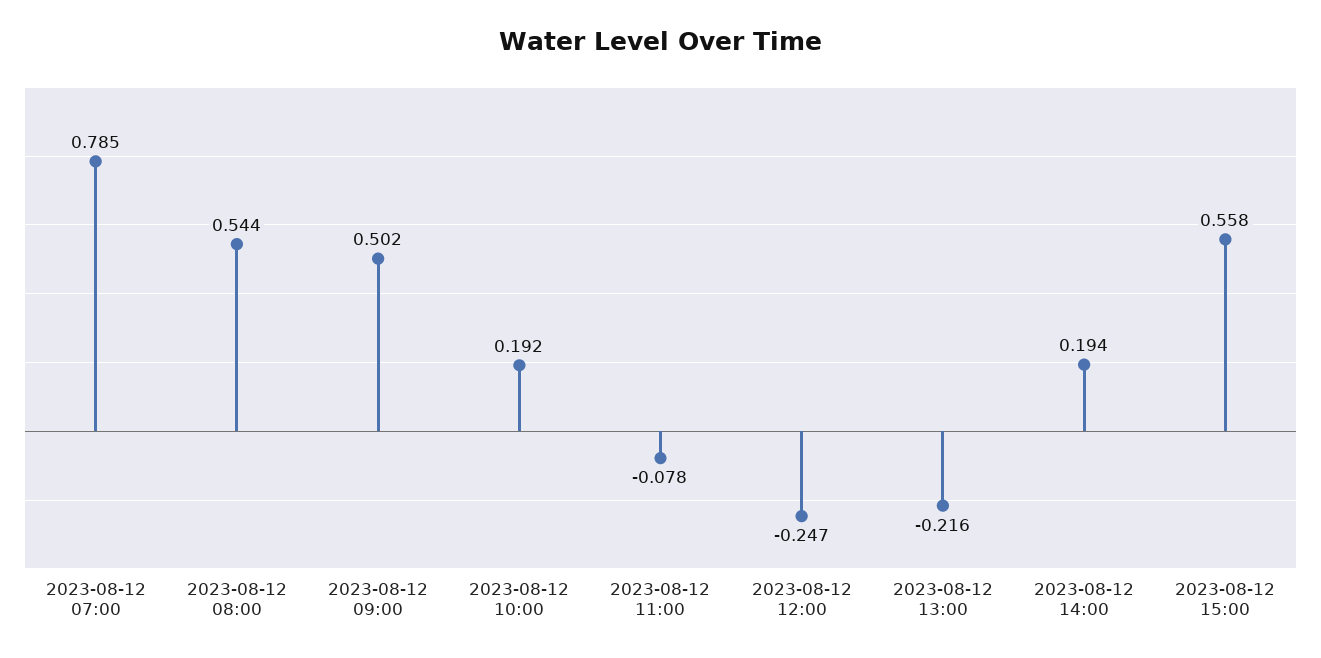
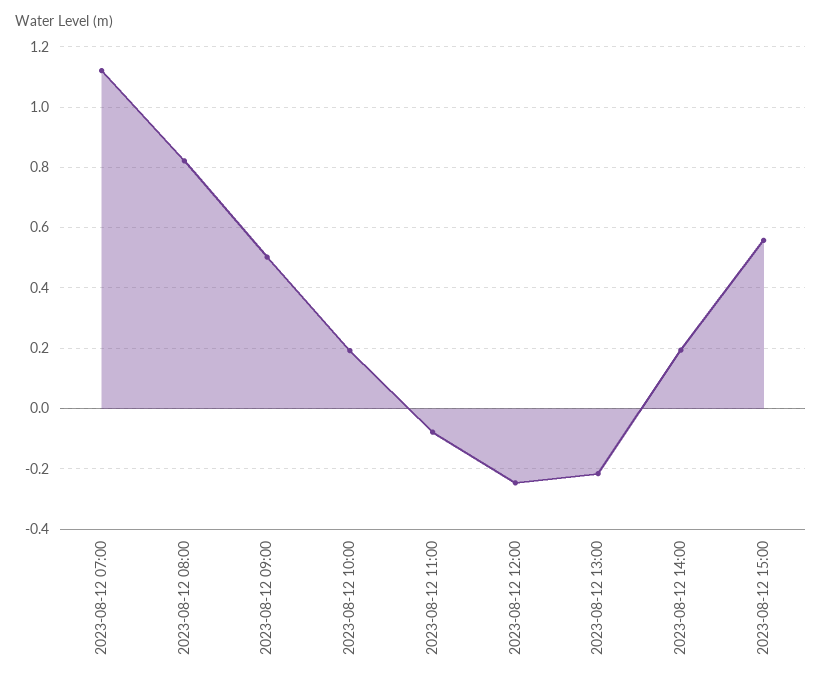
2023-08-12 07:00: 0.785 -> 1.12
2023-08-12 08:00: 0.544 -> 0.82

